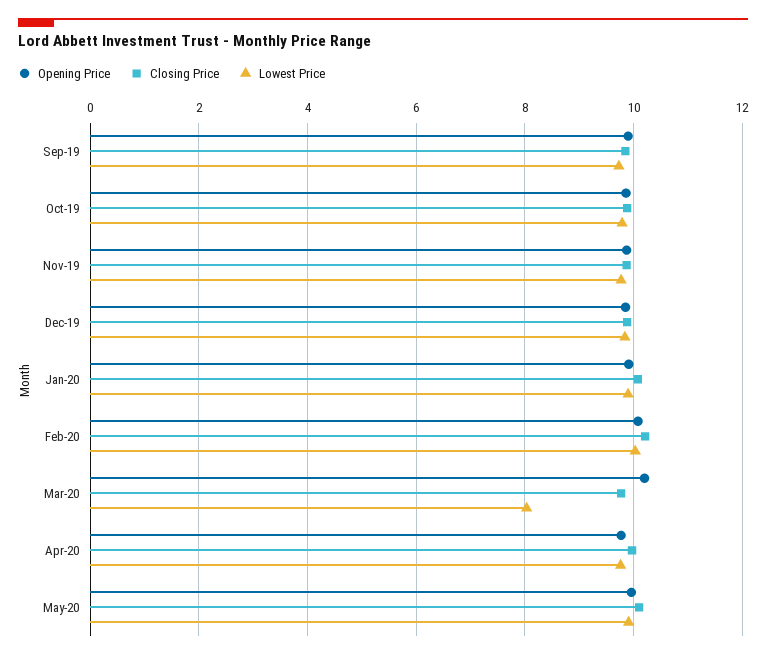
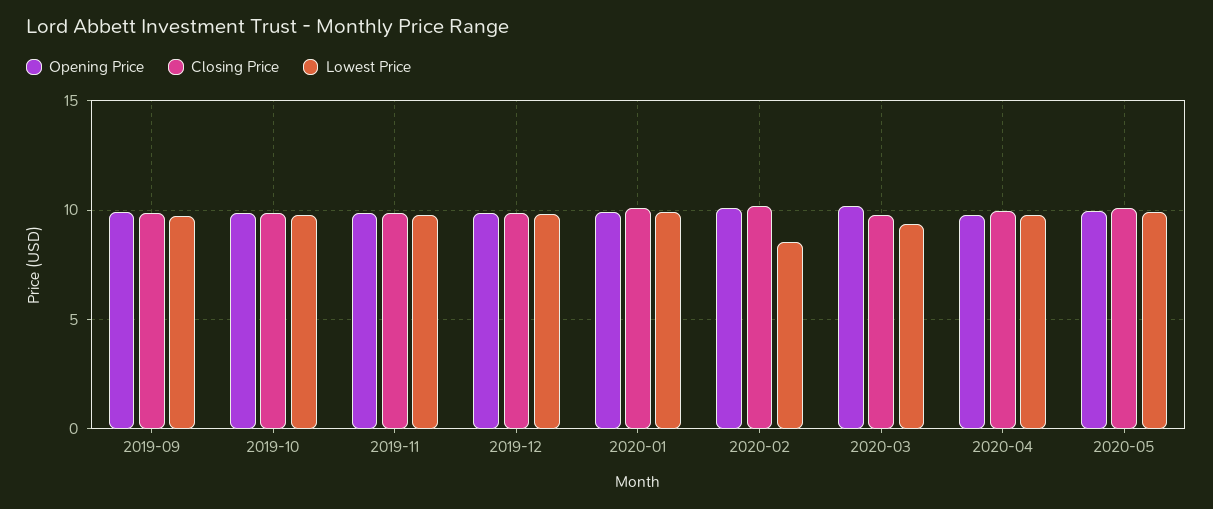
Lowest Price, Feb-20: 10 -> 8.5
Lowest Price, Mar-20: 8 -> 9.5

